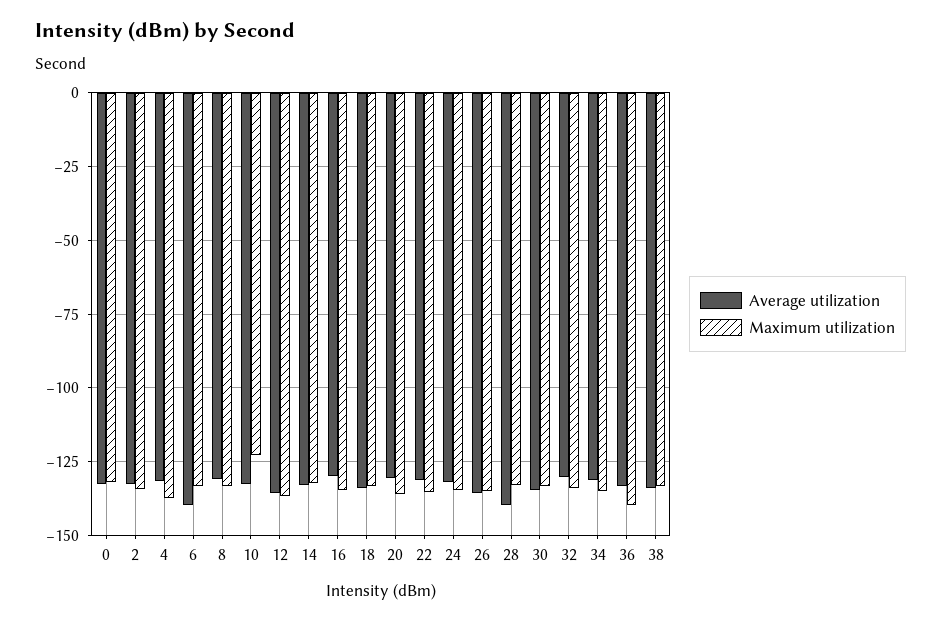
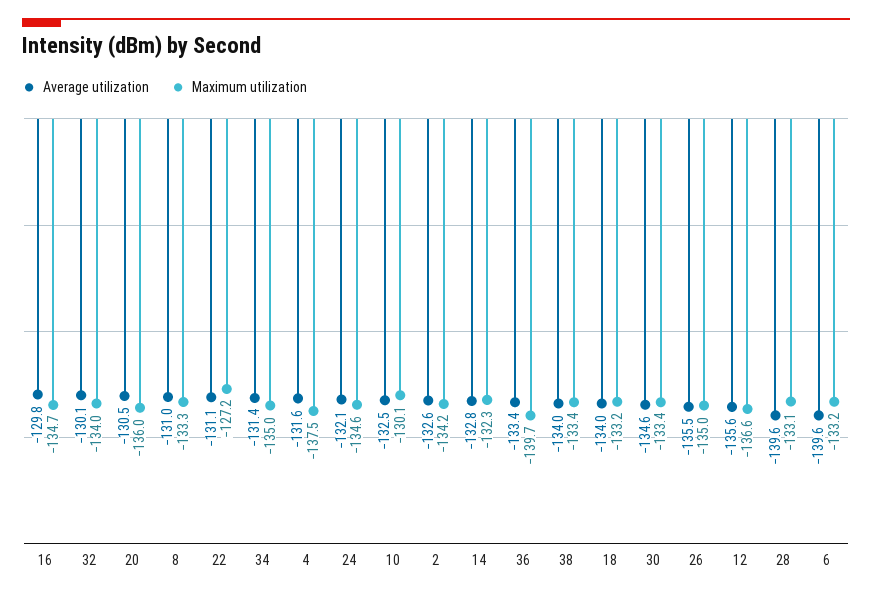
Average utilization, 0: -132.5 -> none
Maximum utilization, 0: -132.5 -> none
Maximum utilization, 10: -122.5 -> -130.1
Maximum utilization, 22: -135 -> -127.2

